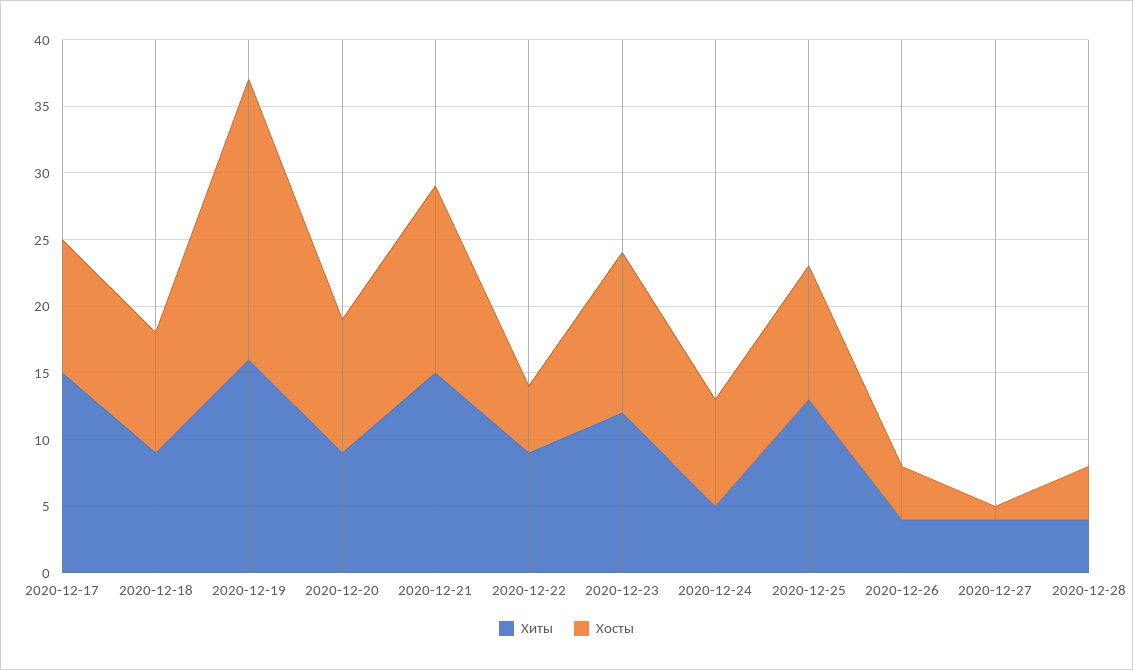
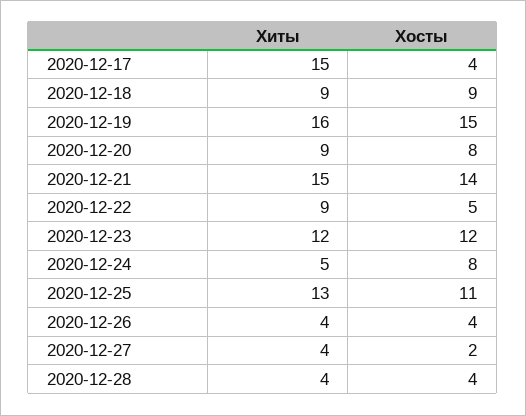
Хосты, 2020-12-17: 10 -> 4
Хосты, 2020-12-19: 21 -> 15
Хосты, 2020-12-20: 10 -> 8
Хосты, 2020-12-25: 10 -> 11
Хосты, 2020-12-27: 1 -> 2

